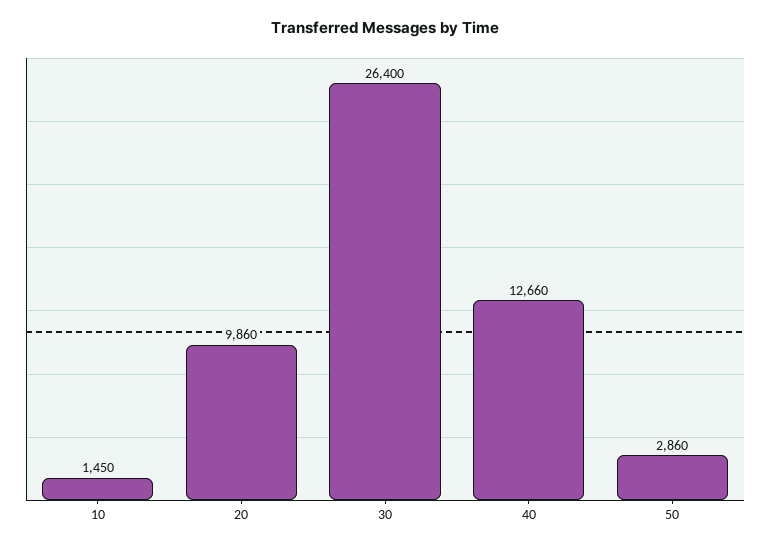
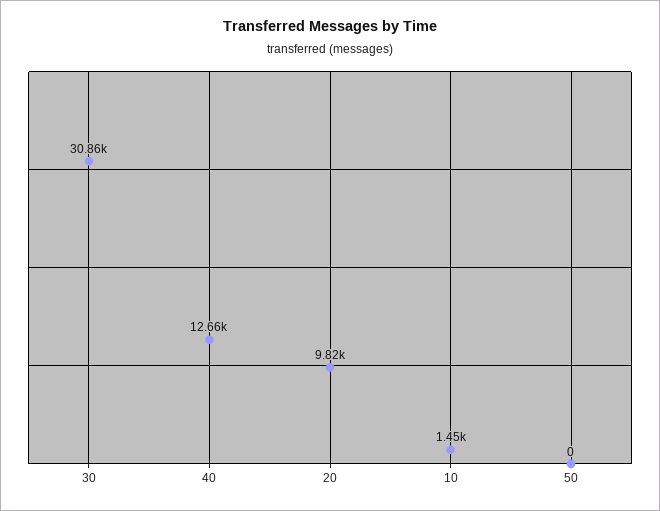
20: 9860 -> 9820
30: 26400 -> 30860
50: 2860 -> 0

